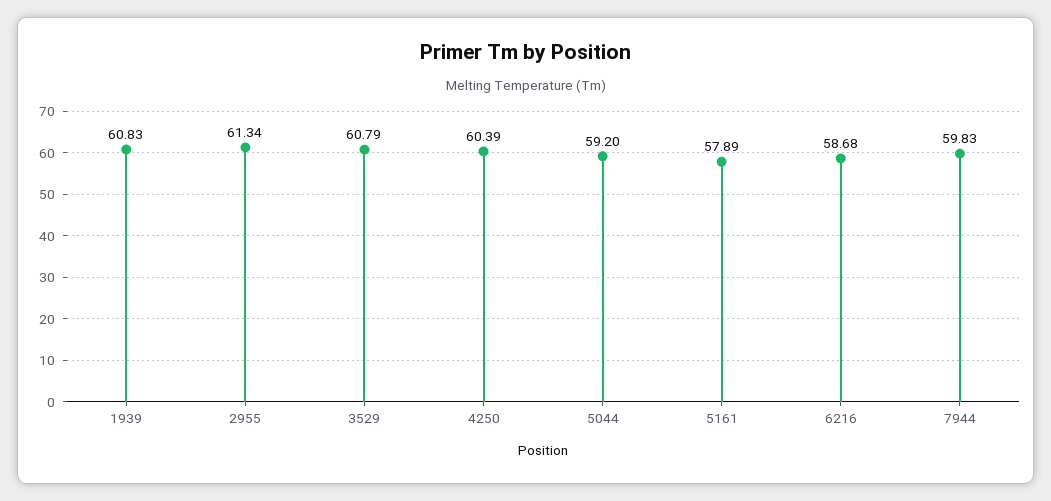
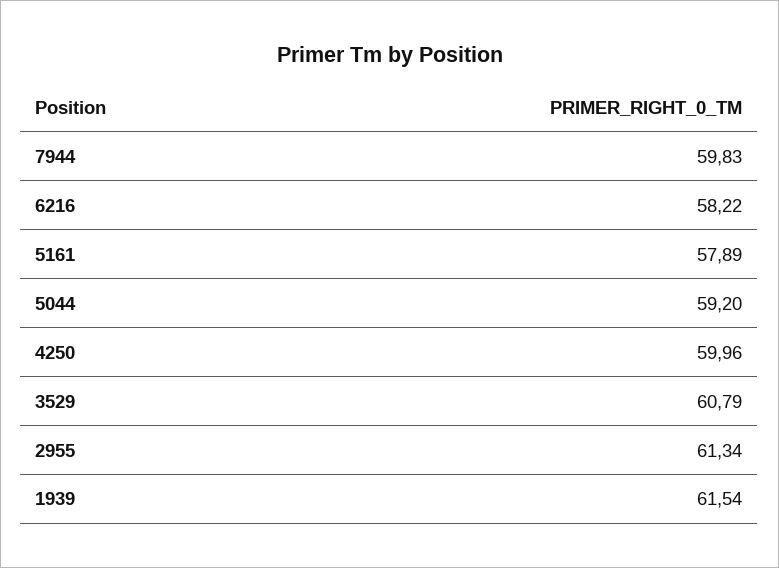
1939: 60.83 -> 61.54
4250: 60.39 -> 59.96
6216: 58.68 -> 58.22

